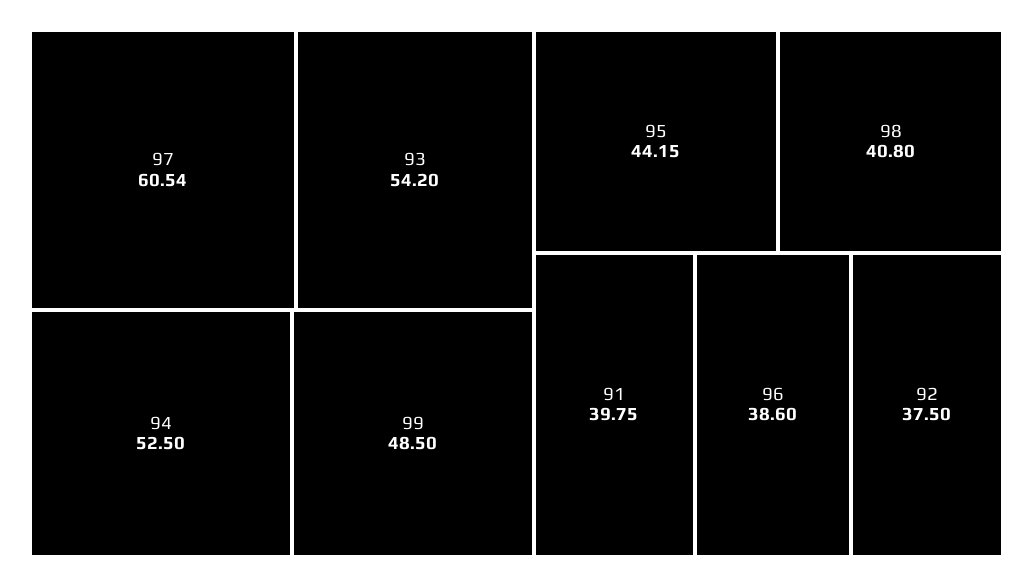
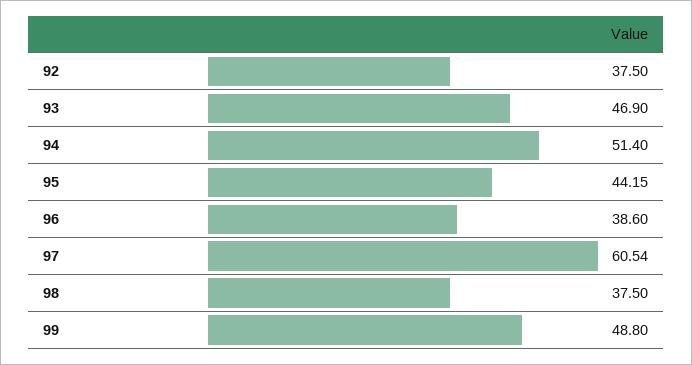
93: 54.2 -> 46.9
94: 52.5 -> 51.4
99: 48.5 -> 48.8
98: 40.8 -> 37.5
91: 39.75 -> none

